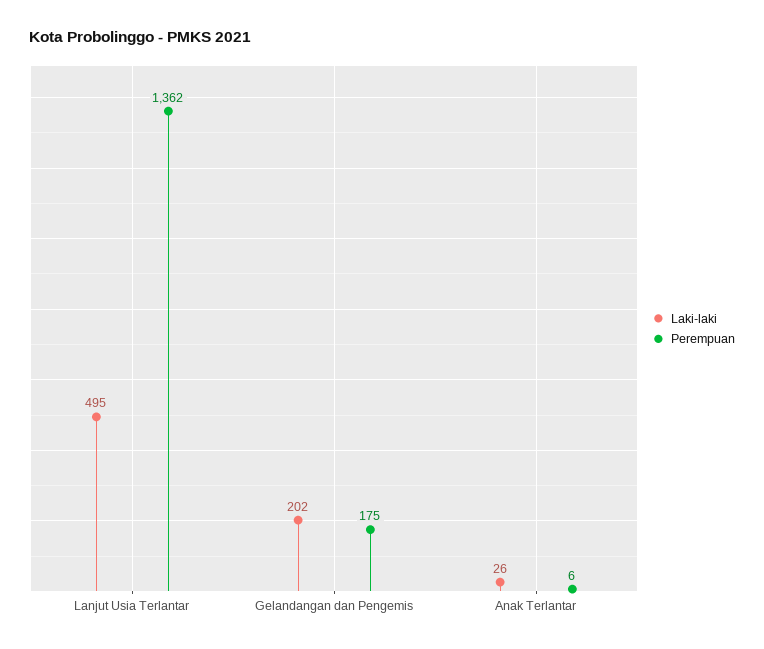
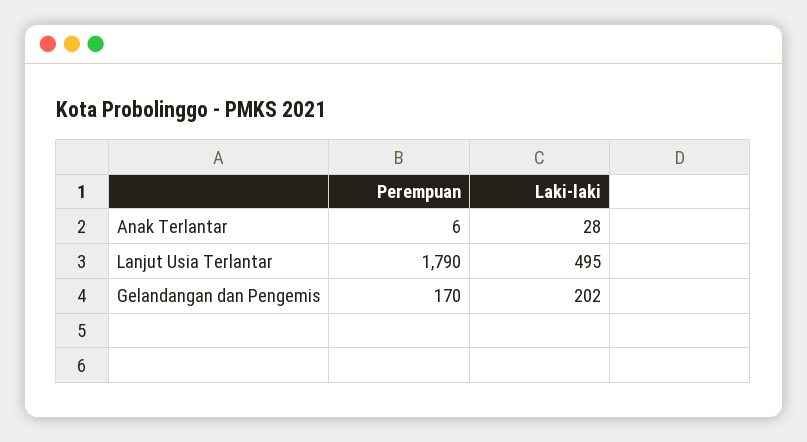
Perempuan, Lanjut Usia Terlantar: 1362 -> 1790
Perempuan, Gelandangan dan Pengemis: 175 -> 170
Laki-laki, Anak Terlantar: 26 -> 28

